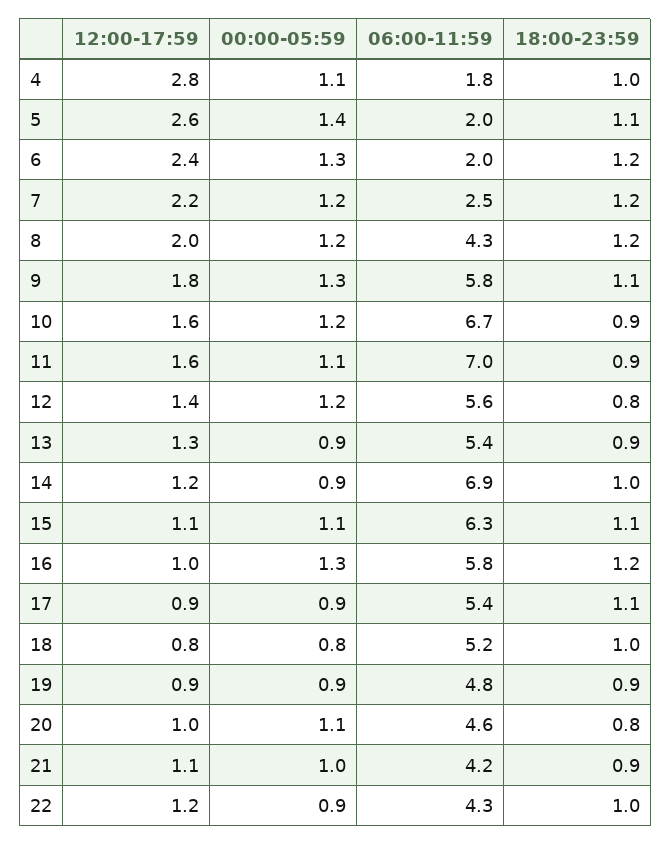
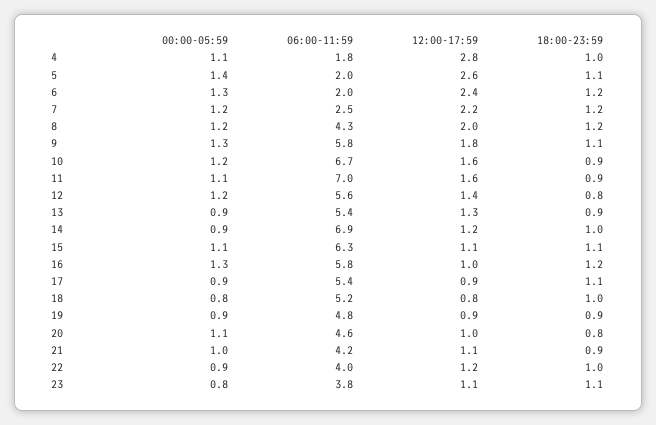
06:00-11:59, 22: 4.3 -> 4
00:00-05:59, 23: none -> 0.8
06:00-11:59, 23: none -> 3.8
12:00-17:59, 23: none -> 1.1
18:00-23:59, 23: none -> 1.1

